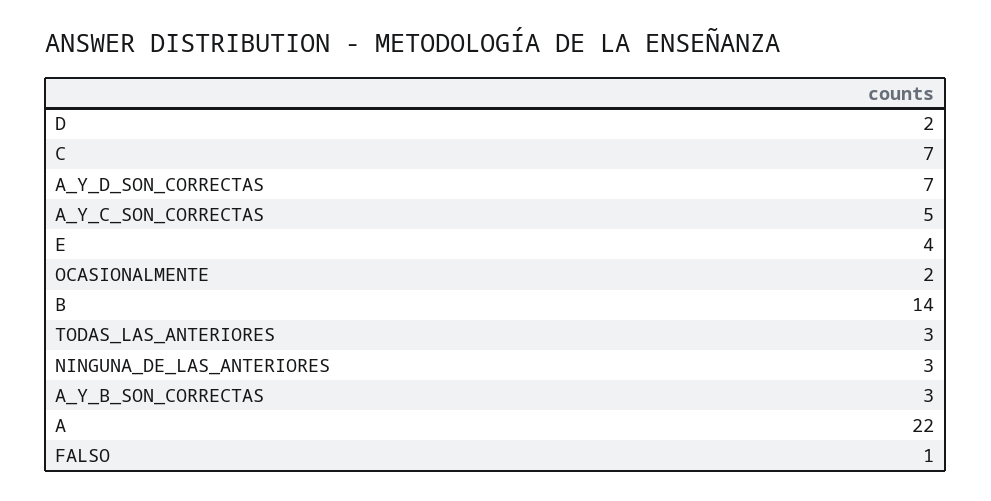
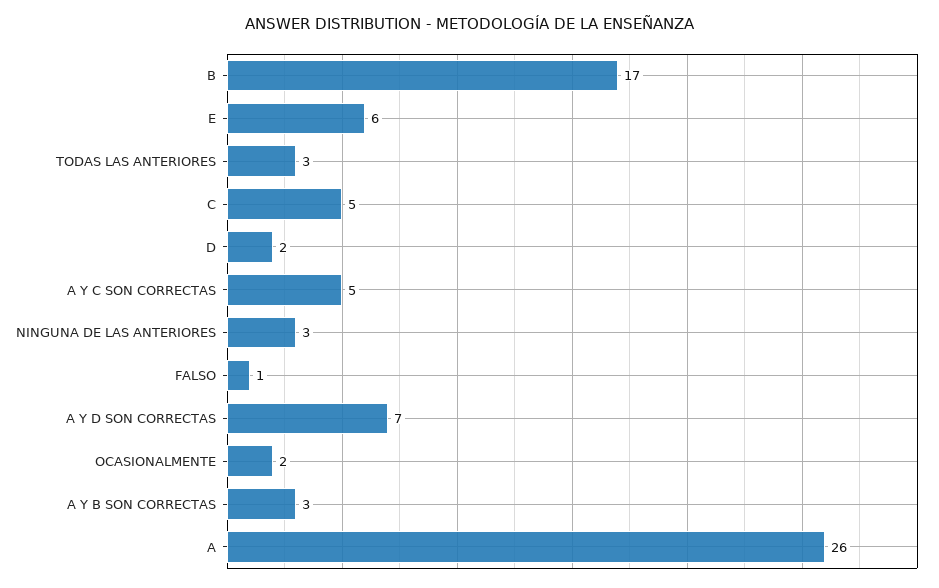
C: 7 -> 5
E: 4 -> 6
B: 14 -> 17
A: 22 -> 26

